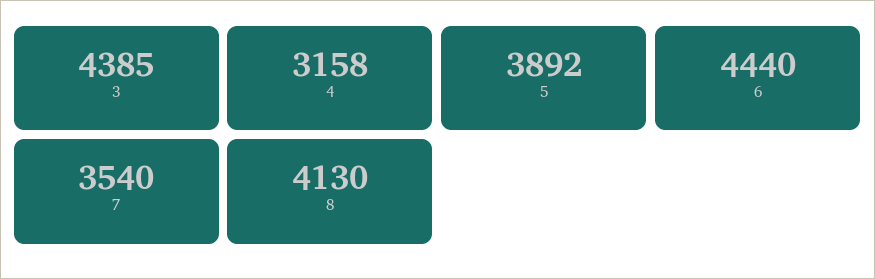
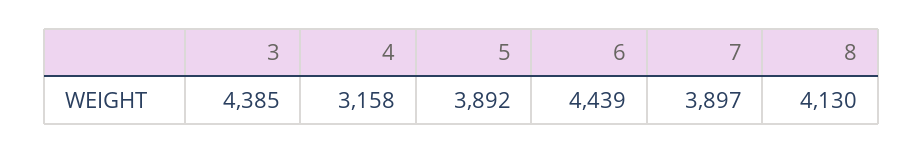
6: 4440 -> 4439
7: 3540 -> 3897

